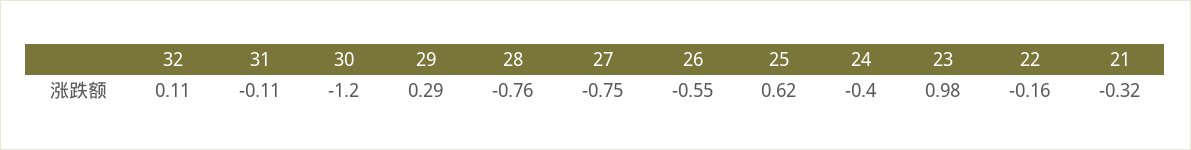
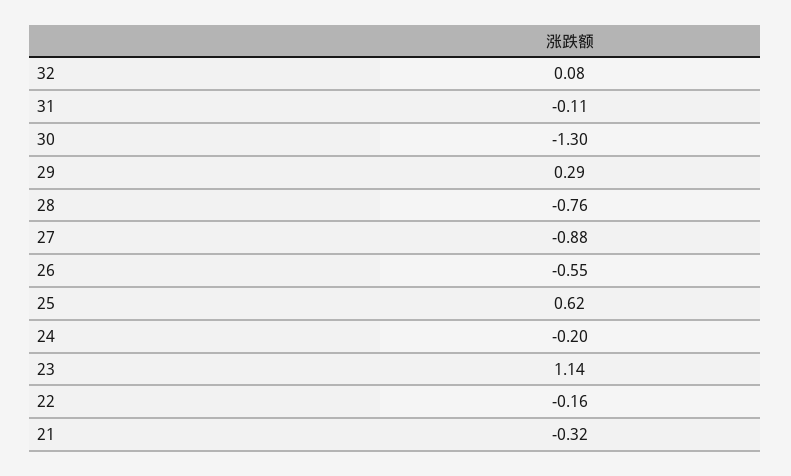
32: 0.11 -> 0.08
30: -1.2 -> -1.3
27: -0.75 -> -0.88
24: -0.4 -> -0.2
23: 0.98 -> 1.14

